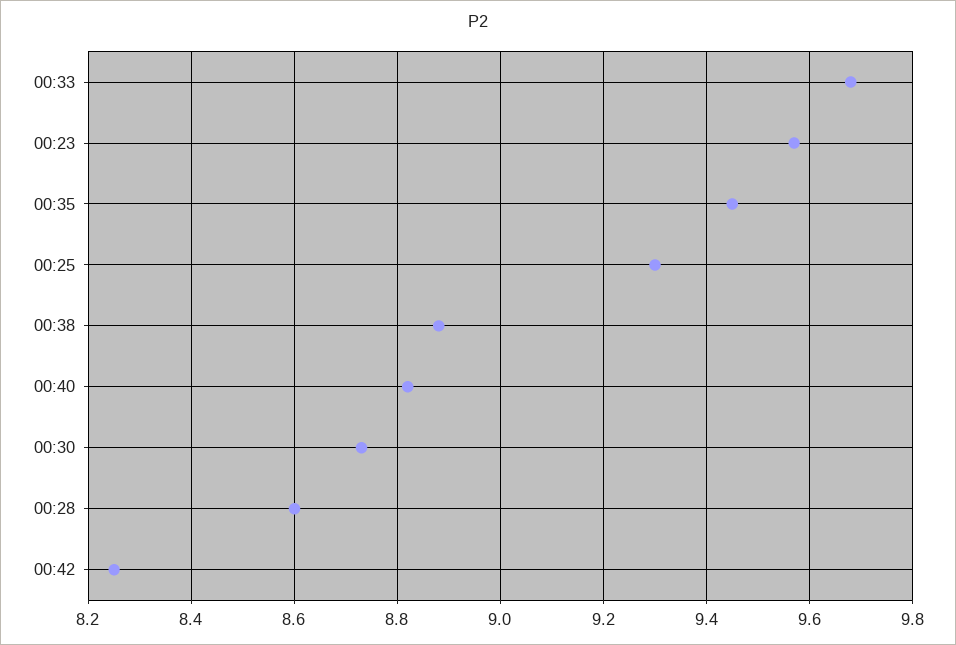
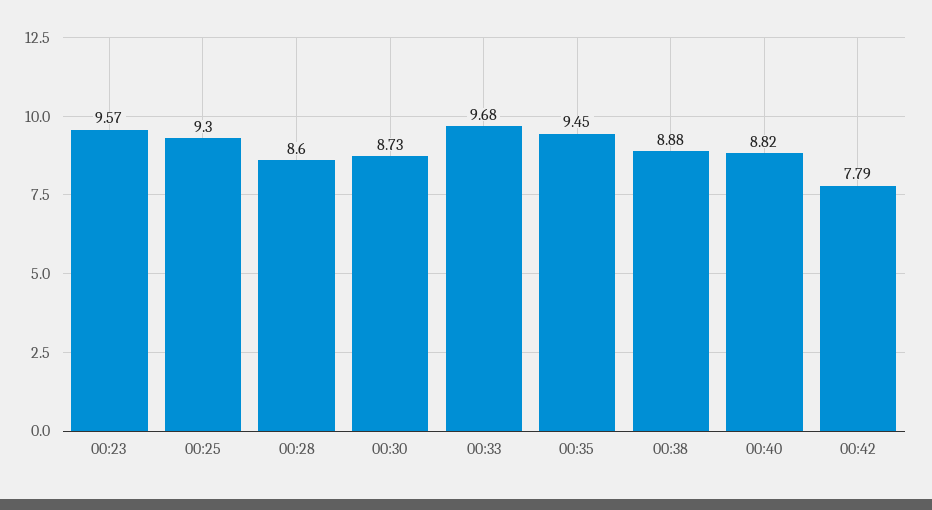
00:42: 8.25 -> 7.79

